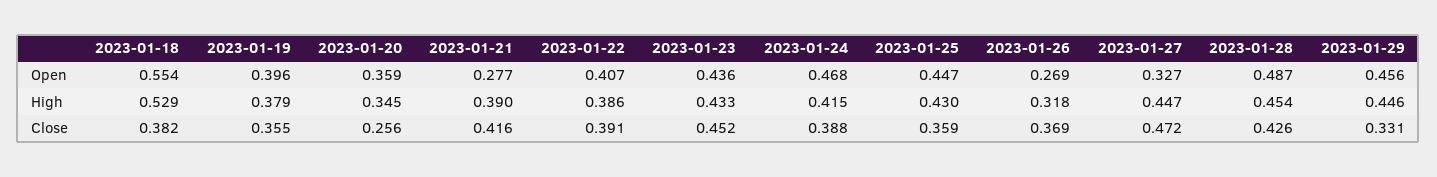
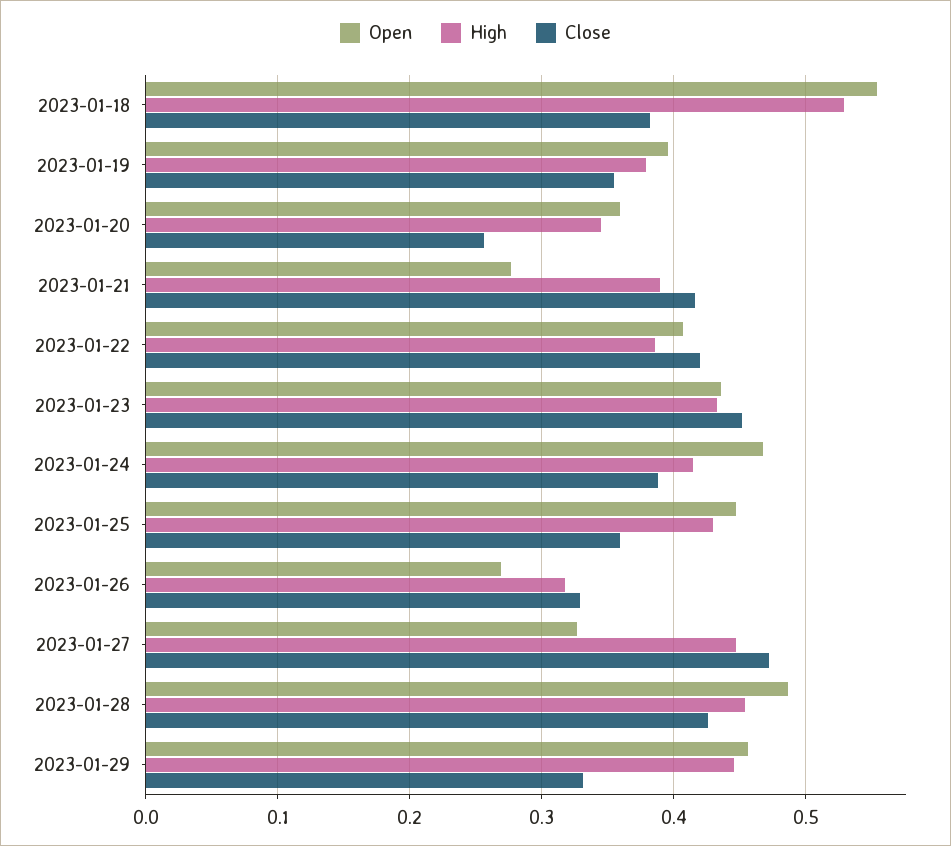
Close, 2023-01-22: 0.391 -> 0.42
Close, 2023-01-26: 0.369 -> 0.33

